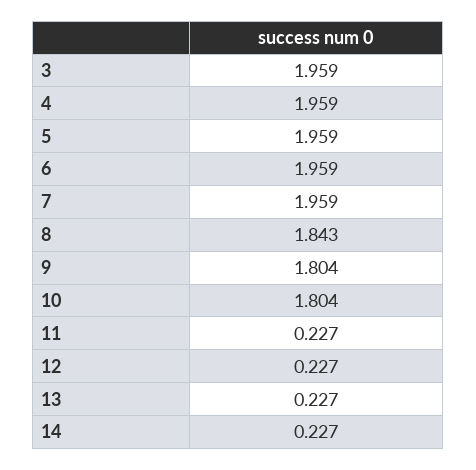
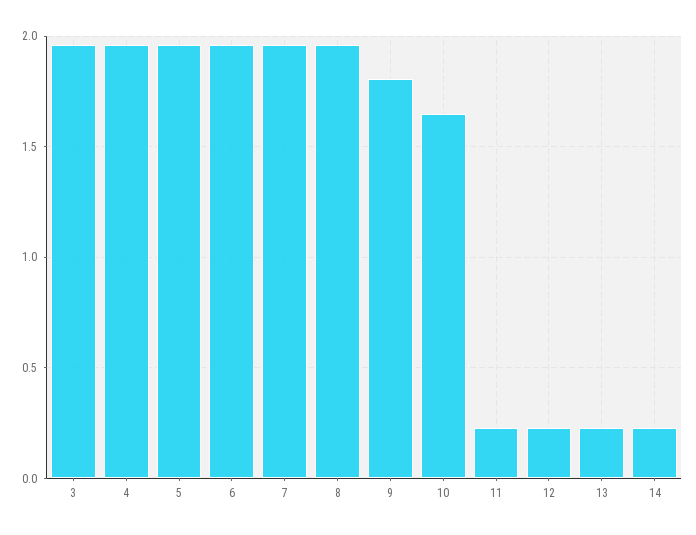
8: 1.843 -> 1.95
10: 1.804 -> 1.65

